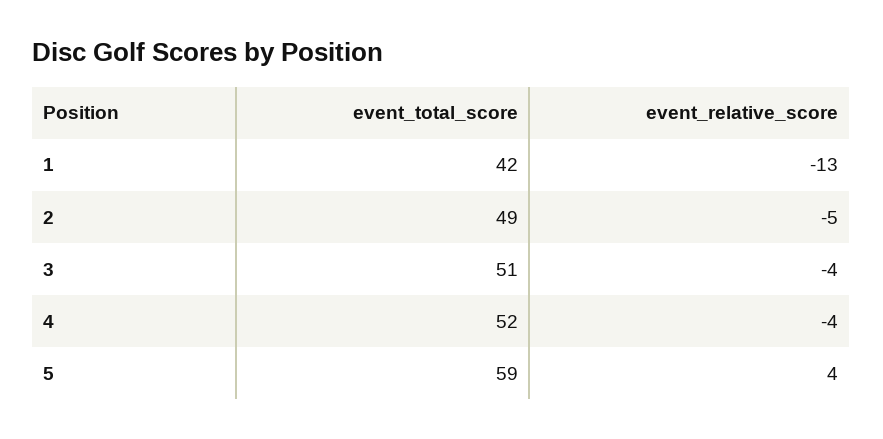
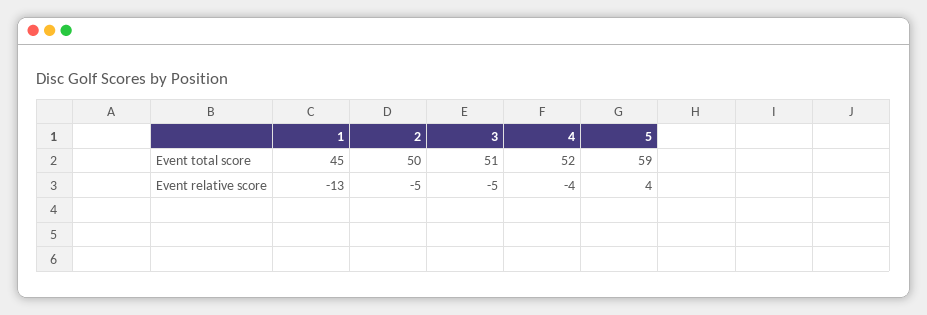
event_total_score, 1: 42 -> 45
event_total_score, 2: 49 -> 50
event_relative_score, 3: -4 -> -5

